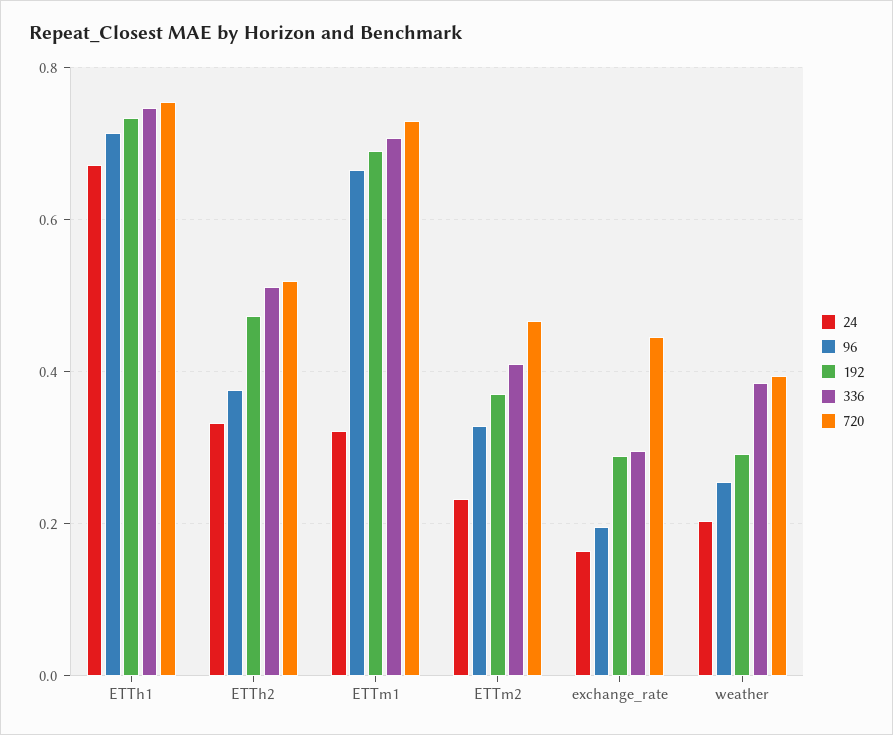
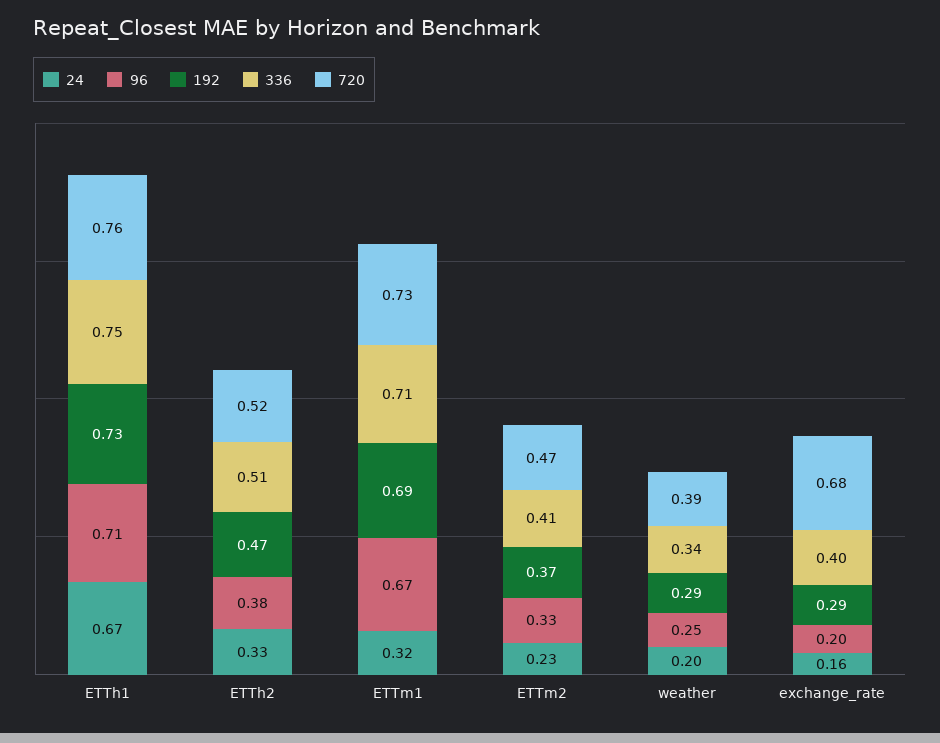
336, exchange_rate: 0.3 -> 0.4
720, exchange_rate: 0.44 -> 0.68
336, weather: 0.38 -> 0.34

